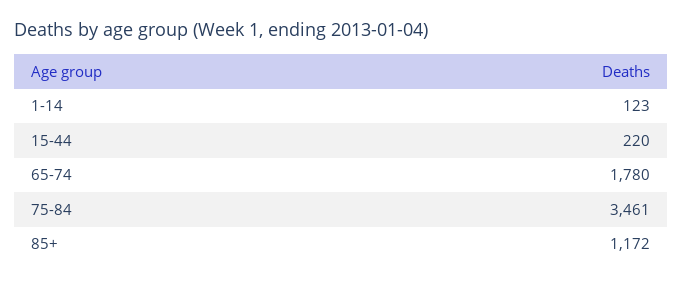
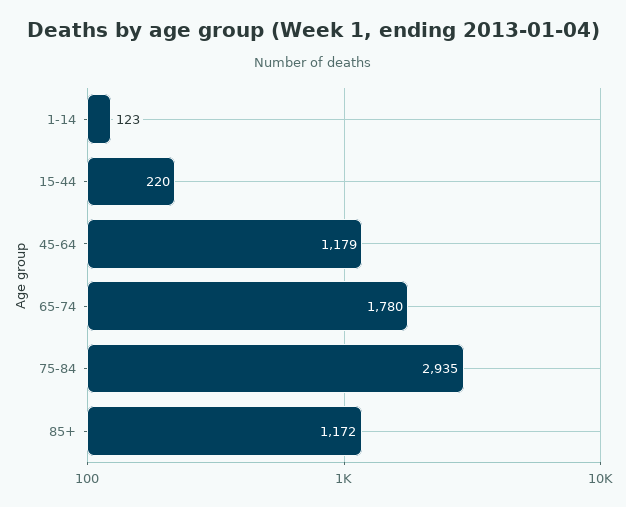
75-84: 3461 -> 2935
45-64: none -> 1179

